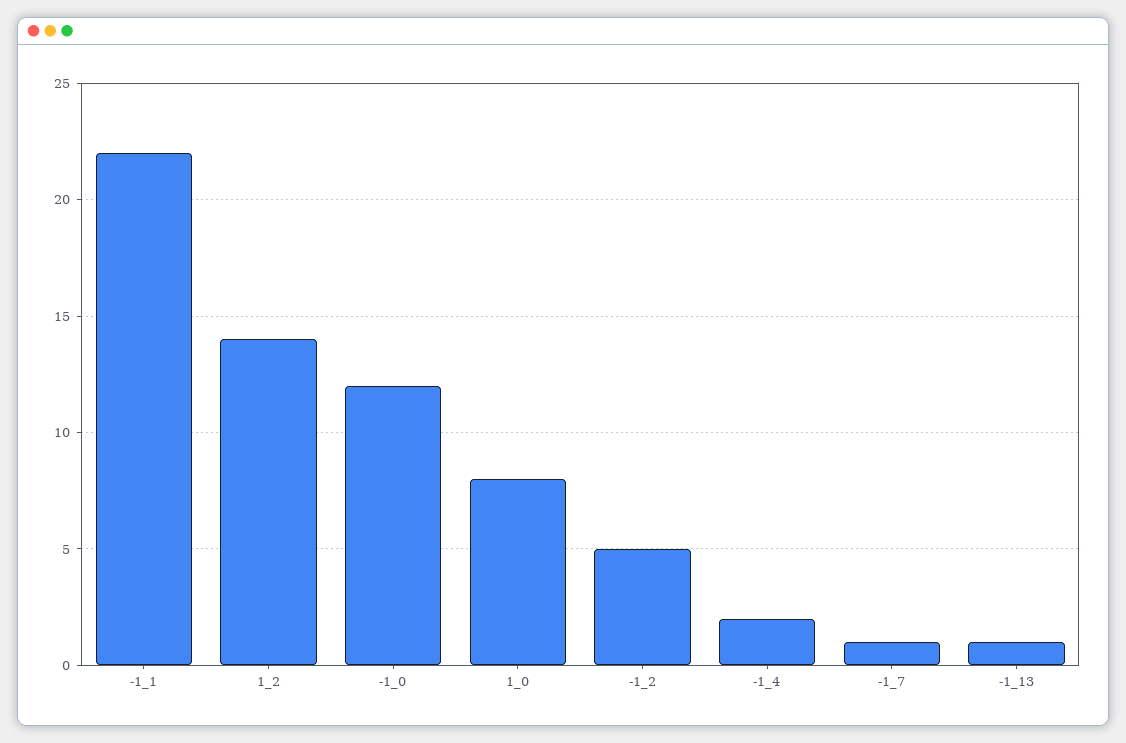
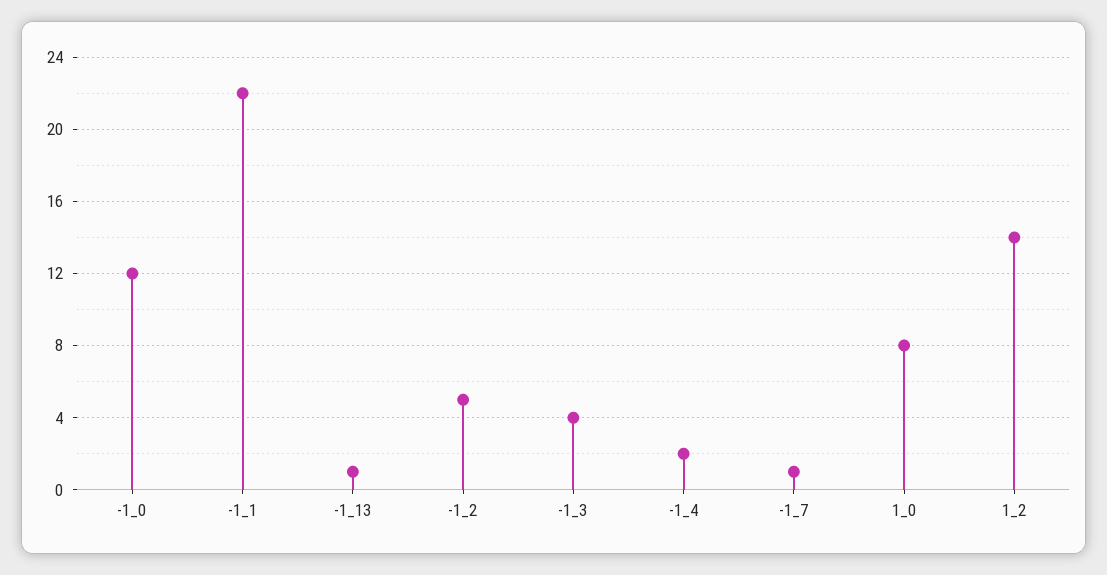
-1_3: none -> 4

